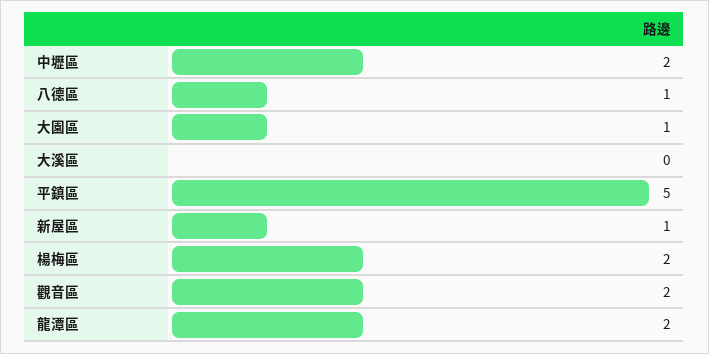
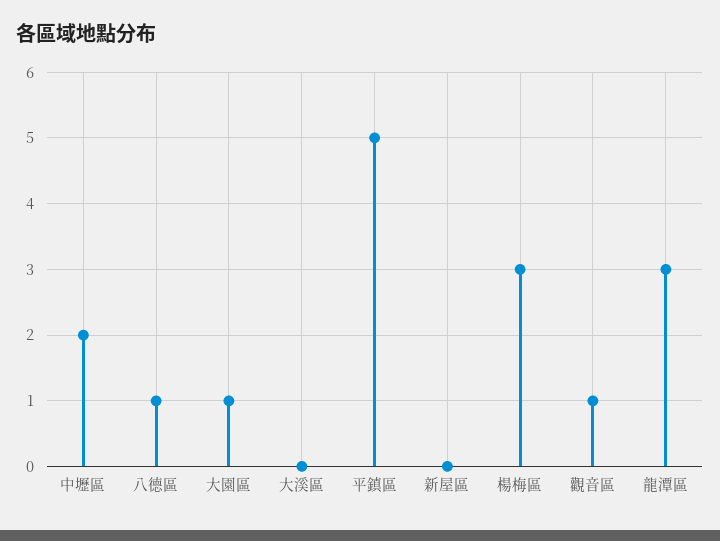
新屋區: 1 -> 0
楊梅區: 2 -> 3
觀音區: 2 -> 1
龍潭區: 2 -> 3

